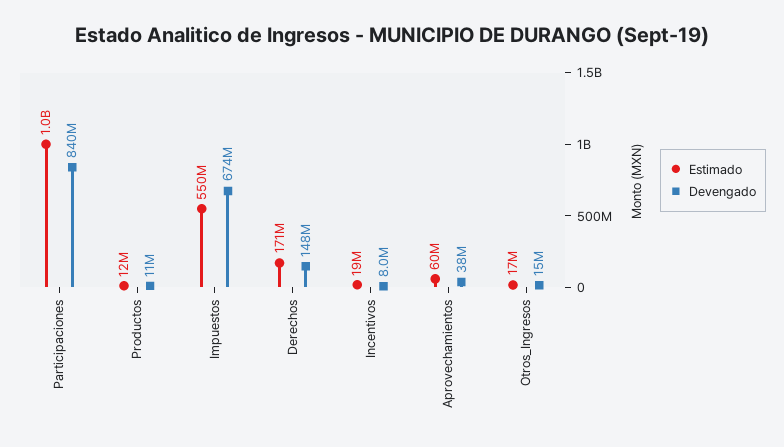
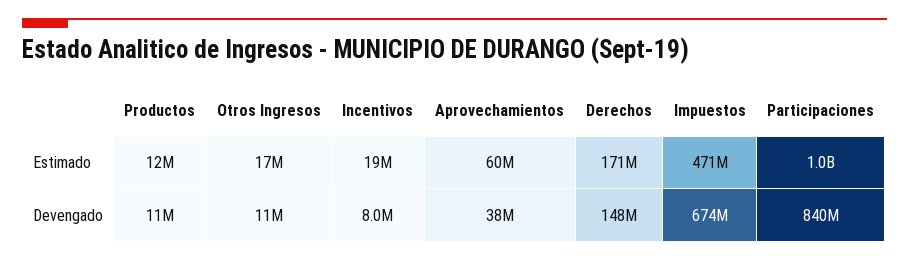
Estimado, Impuestos: 550000000 -> 471000000
Devengado, Otros_Ingresos: 15000000 -> 11000000

